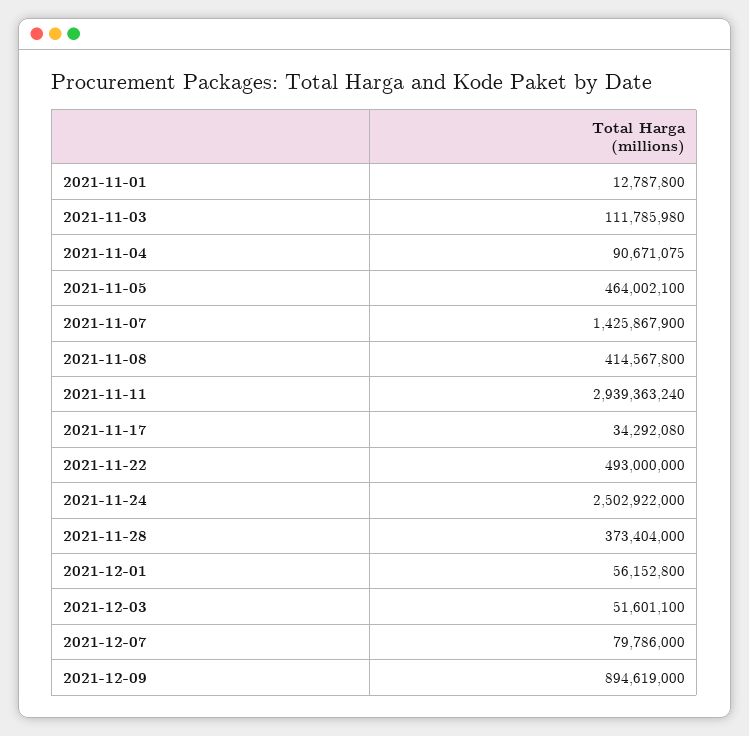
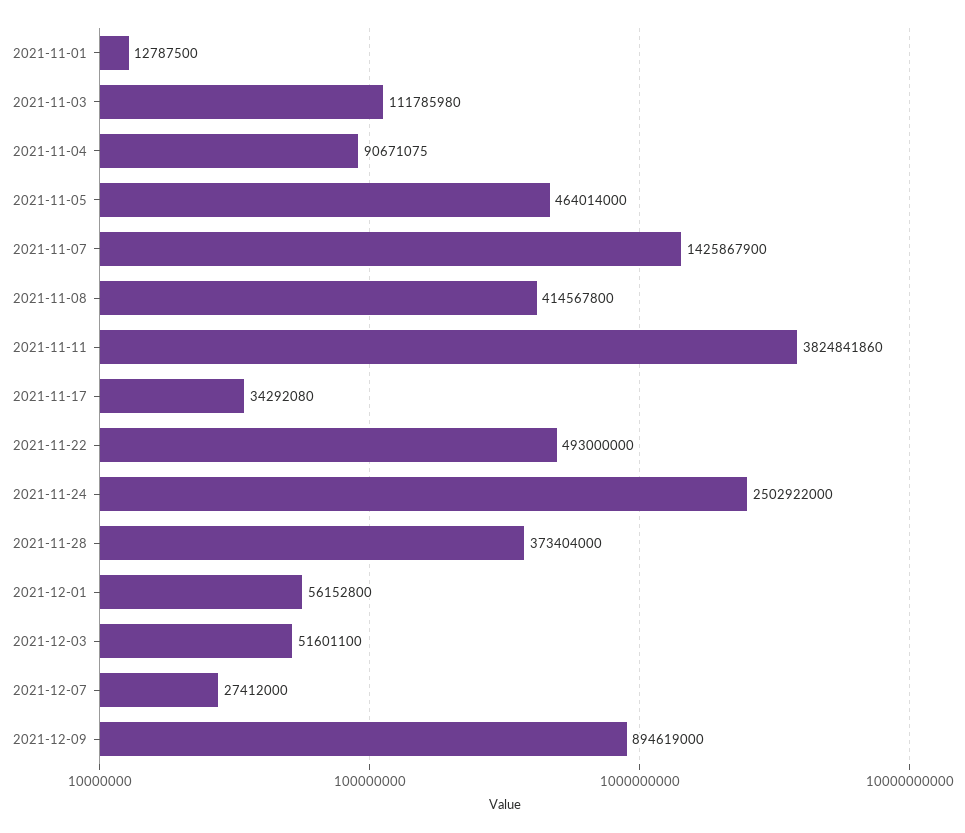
2021-11-01: 12787800 -> 12787500
2021-11-05: 464002100 -> 464014000
2021-11-11: 2939363240 -> 3824841860
2021-12-07: 79786000 -> 27412000

